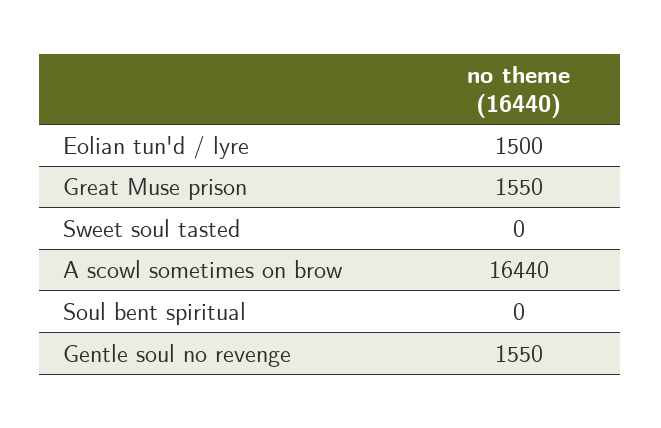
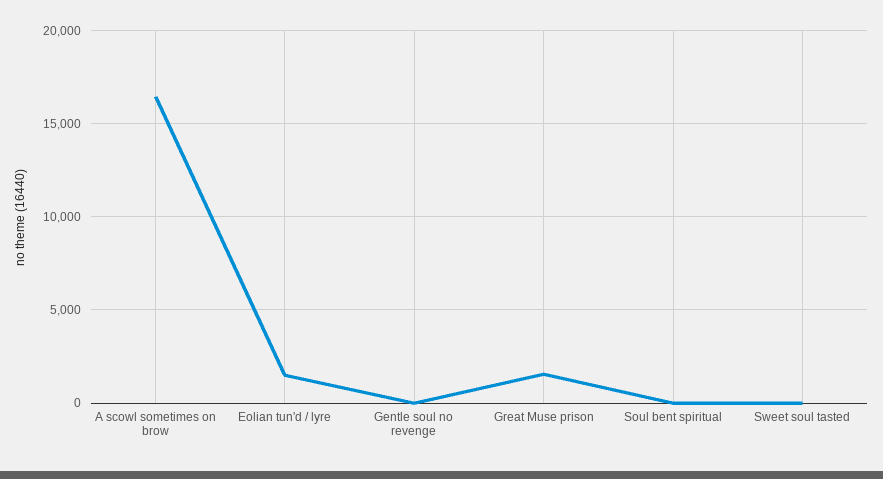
Gentle soul no revenge: 1550 -> 0

